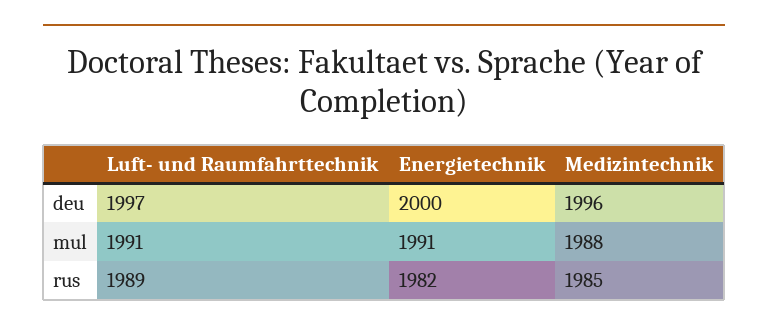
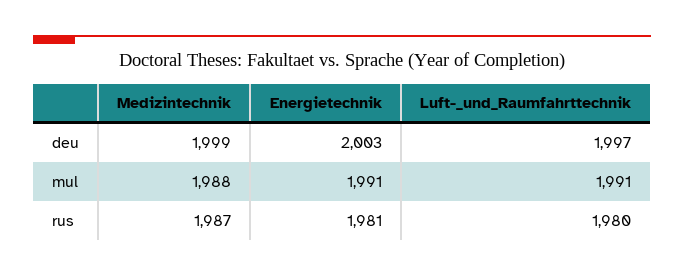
Energietechnik, deu: 2000 -> 2003
Medizintechnik, deu: 1996 -> 1999
Luft- und Raumfahrttechnik, rus: 1989 -> 1980
Energietechnik, rus: 1982 -> 1981
Medizintechnik, rus: 1985 -> 1987

